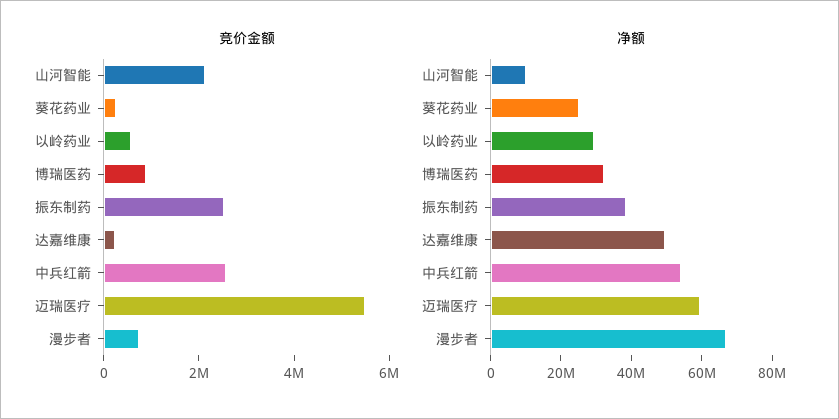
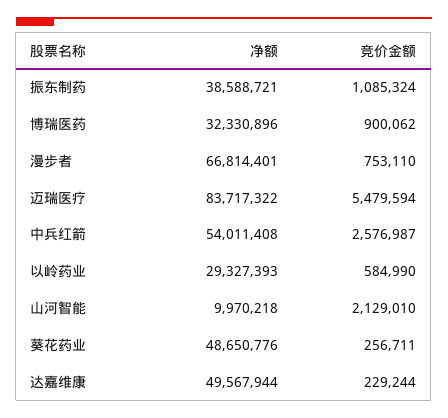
竞价金额, 振东制药: 2500000 -> 1085324
净额, 葵花药业: 25000000 -> 48650776
净额, 迈瑞医疗: 60000000 -> 83717322

